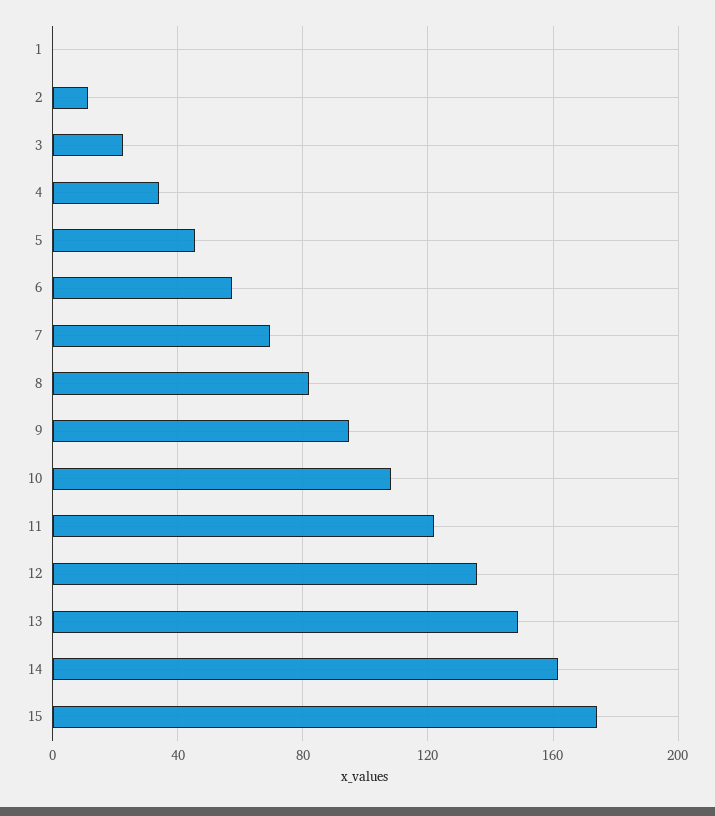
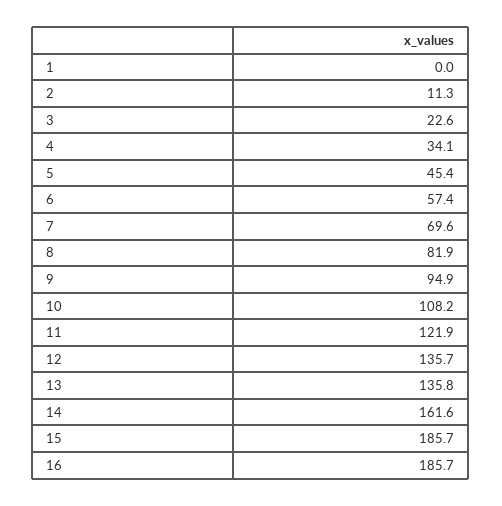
13: 150 -> 135.8
15: 175 -> 185.7
16: none -> 185.7

